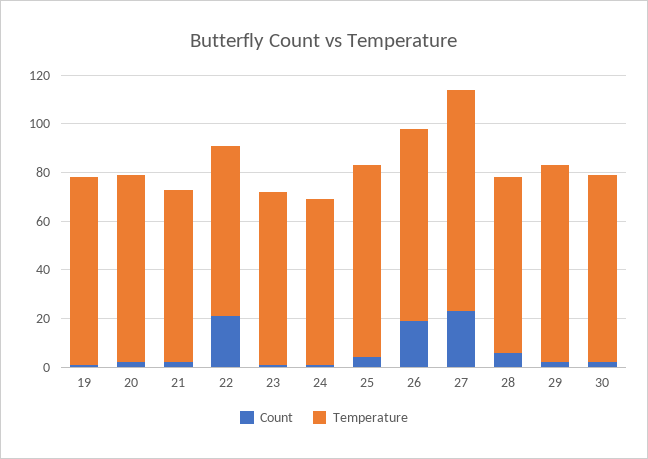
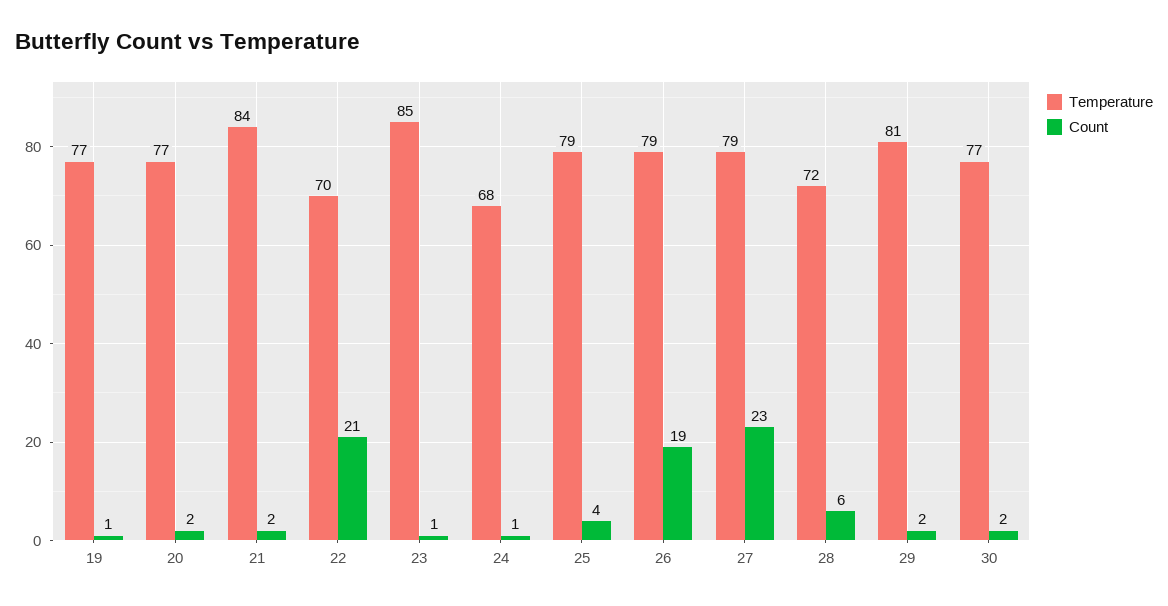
Temperature, 21: 70 -> 84
Temperature, 23: 70 -> 85
Temperature, 27: 90 -> 79

